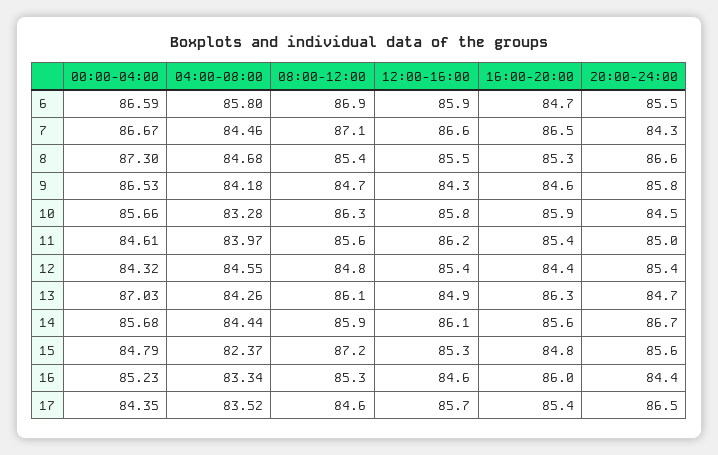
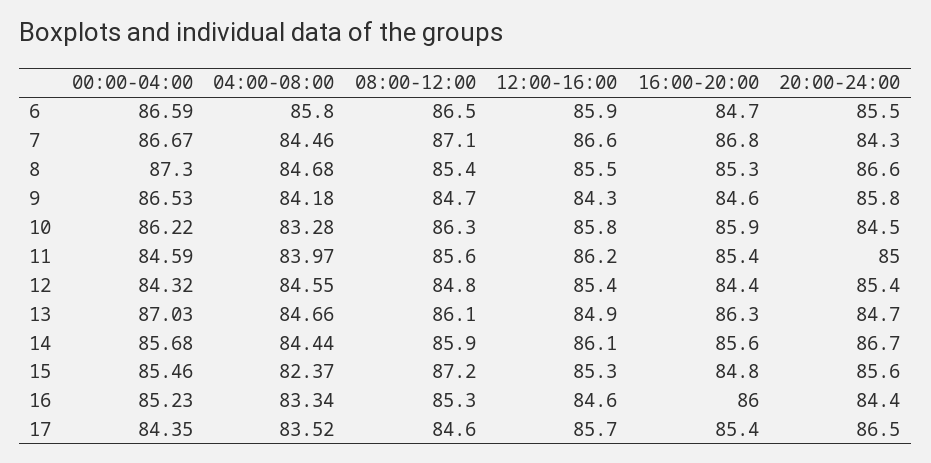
08:00-12:00, 6: 86.9 -> 86.5
16:00-20:00, 7: 86.5 -> 86.8
00:00-04:00, 10: 85.66 -> 86.22
00:00-04:00, 11: 84.61 -> 84.59
04:00-08:00, 13: 84.26 -> 84.66
00:00-04:00, 15: 84.79 -> 85.46

